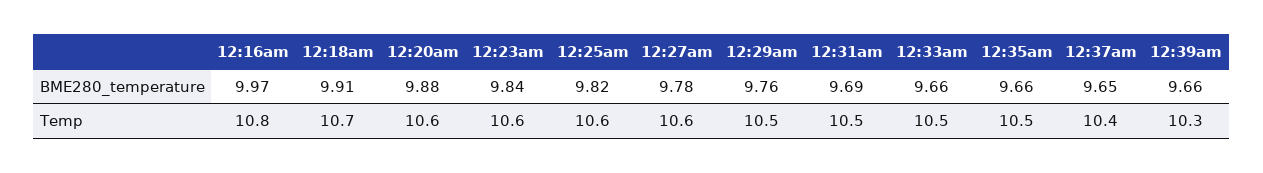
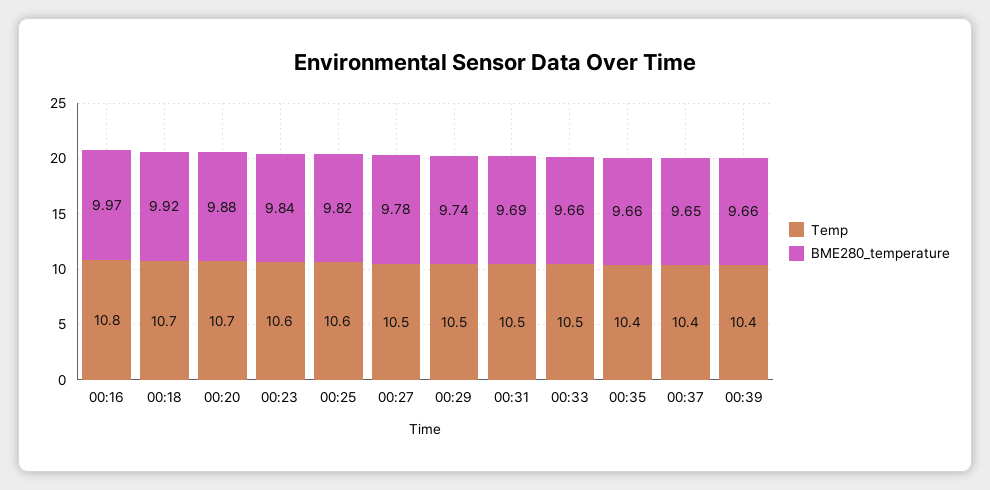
BME280_temperature, 12:18am: 9.91 -> 9.92
BME280_temperature, 12:29am: 9.76 -> 9.74
Temp, 12:20am: 10.6 -> 10.7
Temp, 12:27am: 10.6 -> 10.5
Temp, 12:35am: 10.5 -> 10.4
Temp, 12:39am: 10.3 -> 10.4

